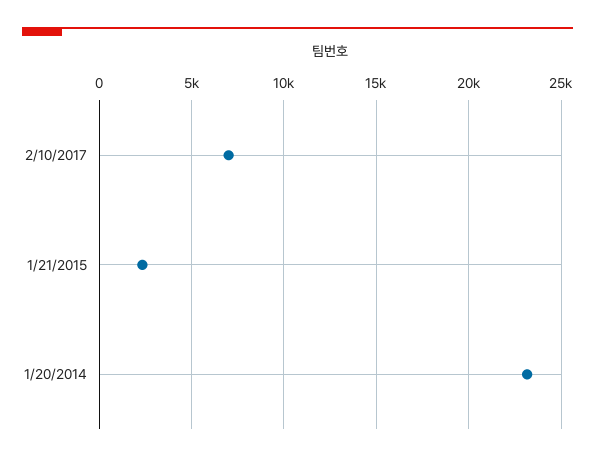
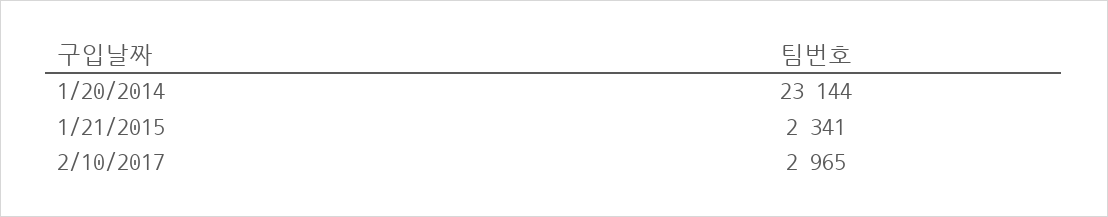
2/10/2017: 7000 -> 2965

